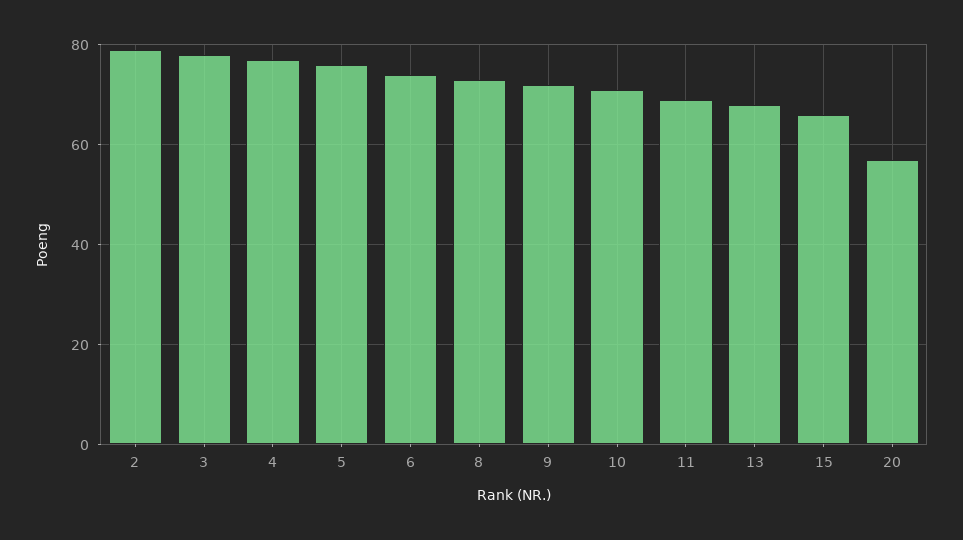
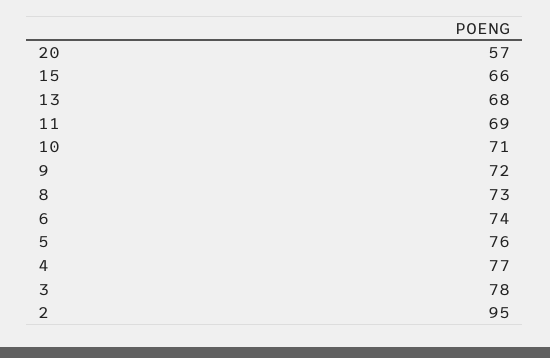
2: 80 -> 95

